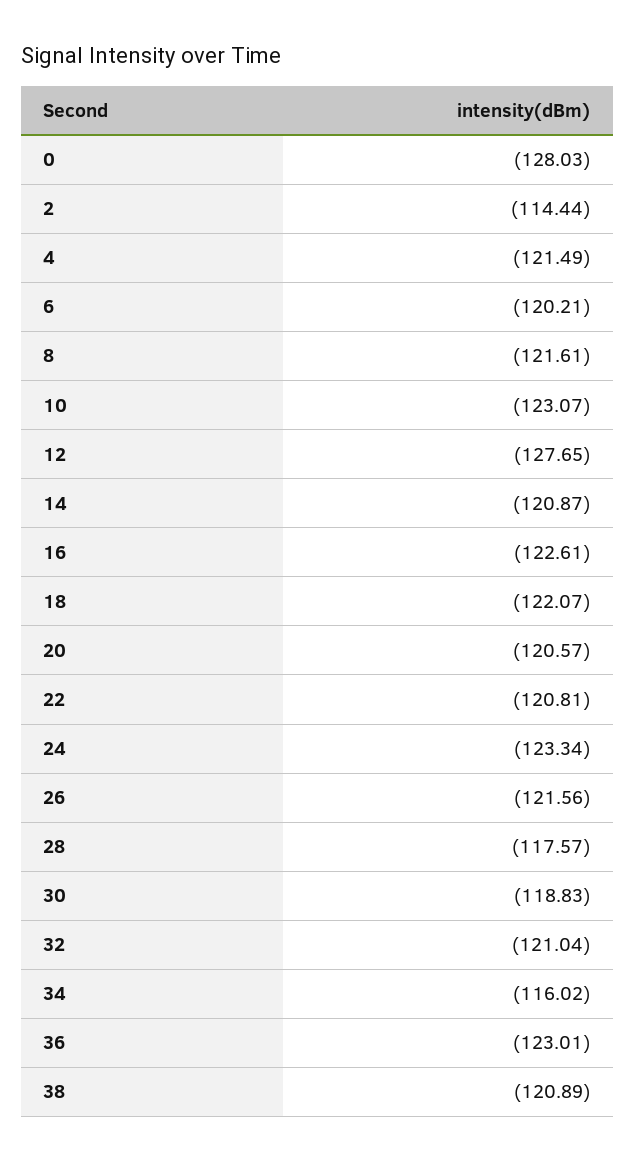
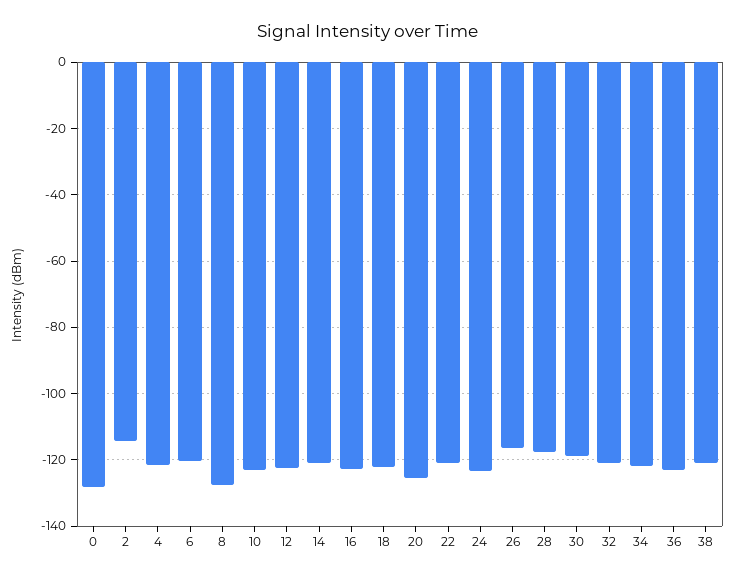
8: -121.61 -> -128
12: -127.65 -> -122
20: -120.57 -> -126
26: -121.56 -> -116
34: -116.02 -> -122

